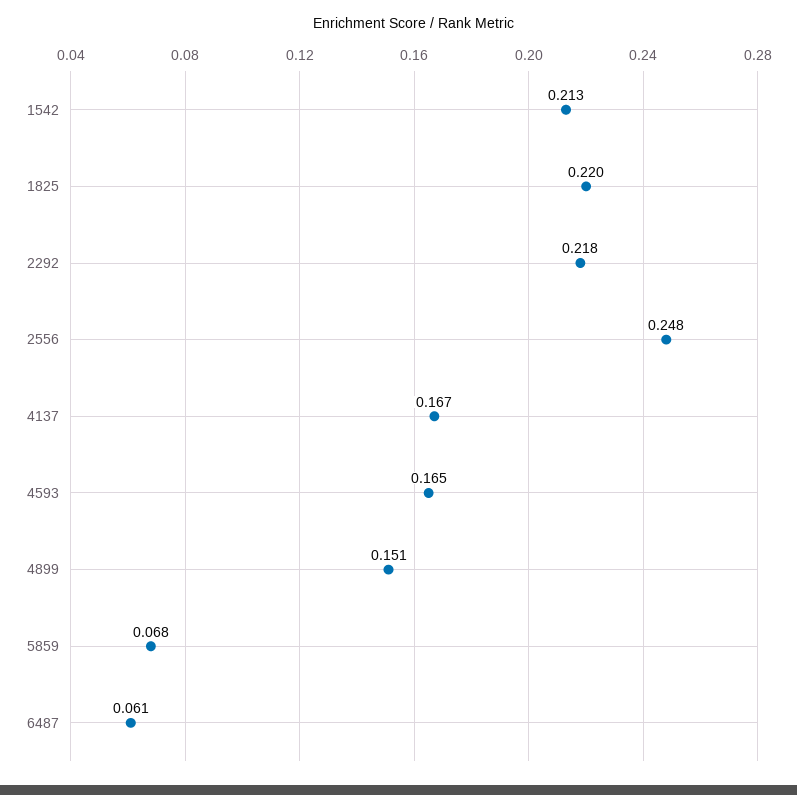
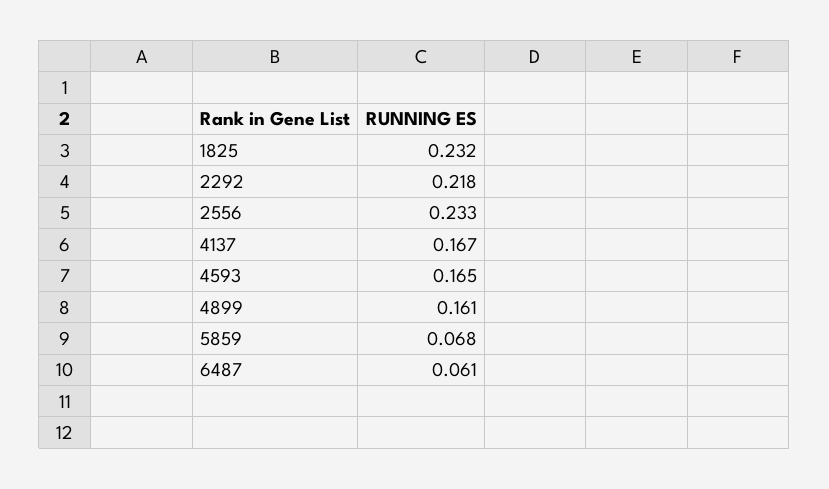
1542: 0.213 -> none
1825: 0.22 -> 0.232
2556: 0.248 -> 0.233
4899: 0.151 -> 0.161

